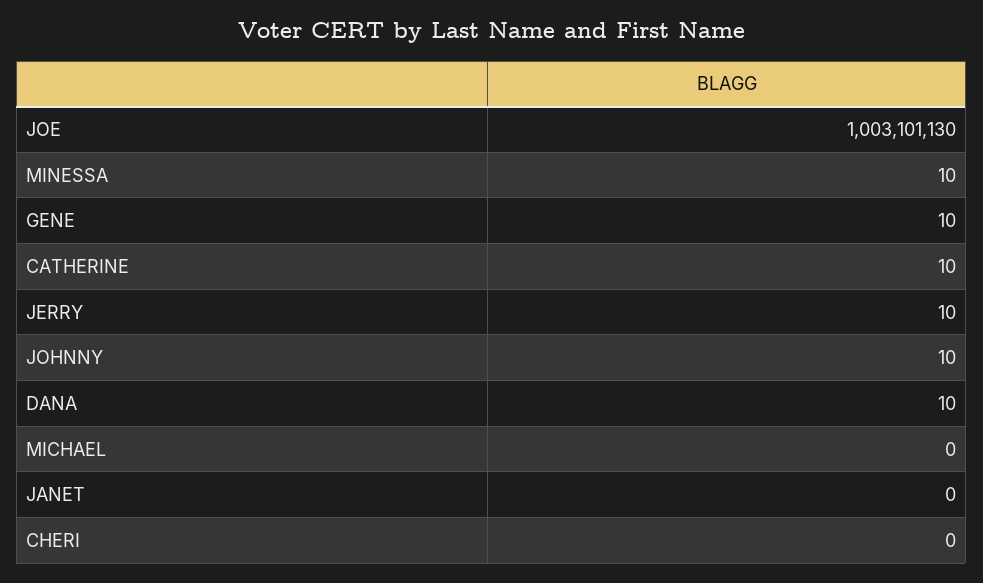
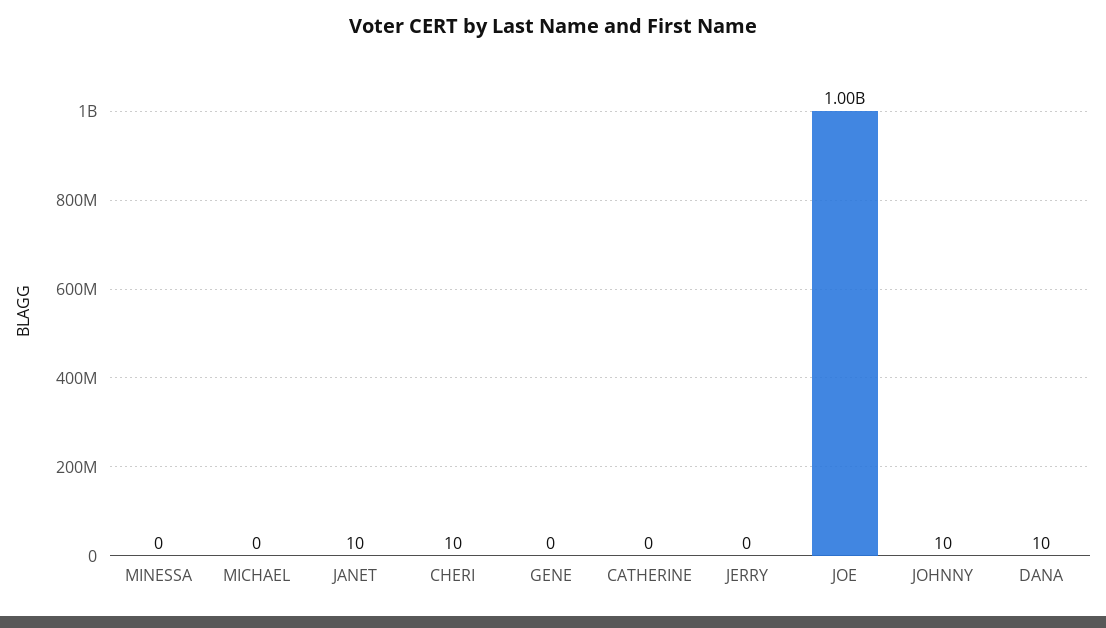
MINESSA: 10 -> 0
GENE: 10 -> 0
CATHERINE: 10 -> 0
JERRY: 10 -> 0
JANET: 0 -> 10
CHERI: 0 -> 10

